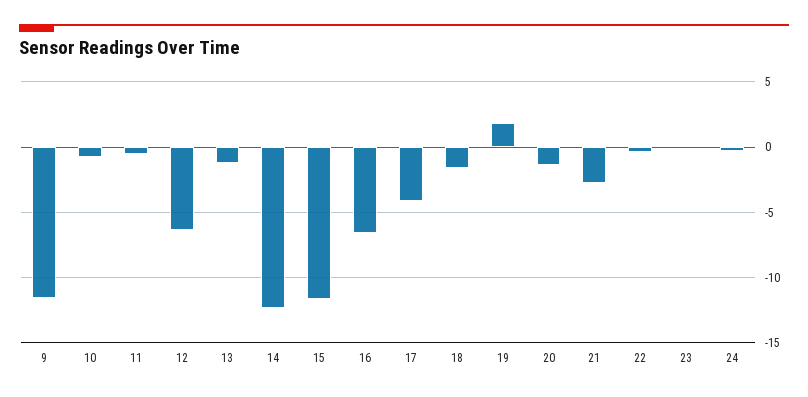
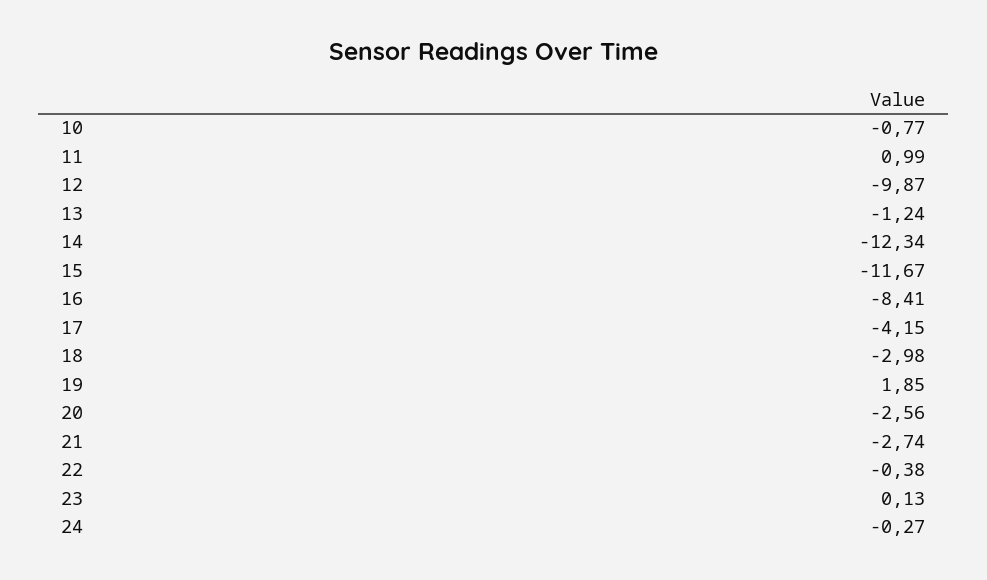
9: -11.5 -> none
11: -0.5 -> 0.99
12: -6.5 -> -9.87
16: -6.5 -> -8.41
18: -1.5 -> -2.98
20: -1.5 -> -2.56

